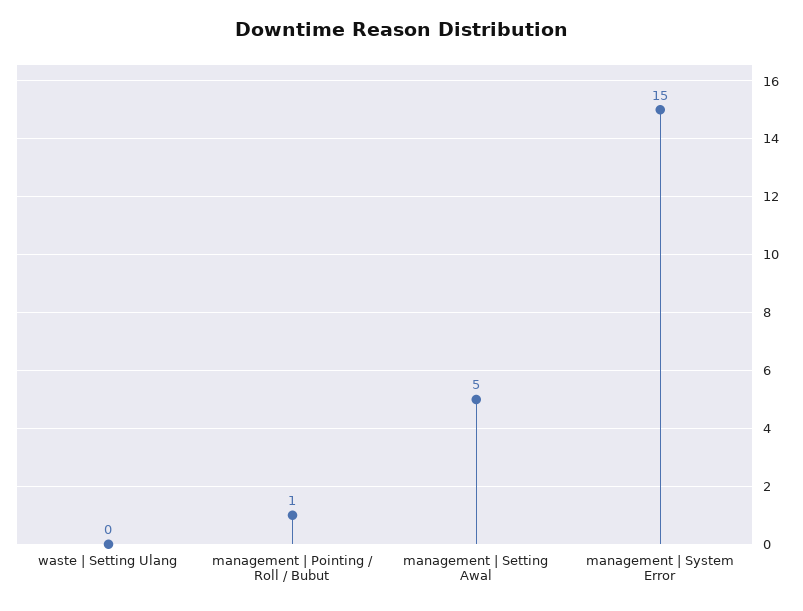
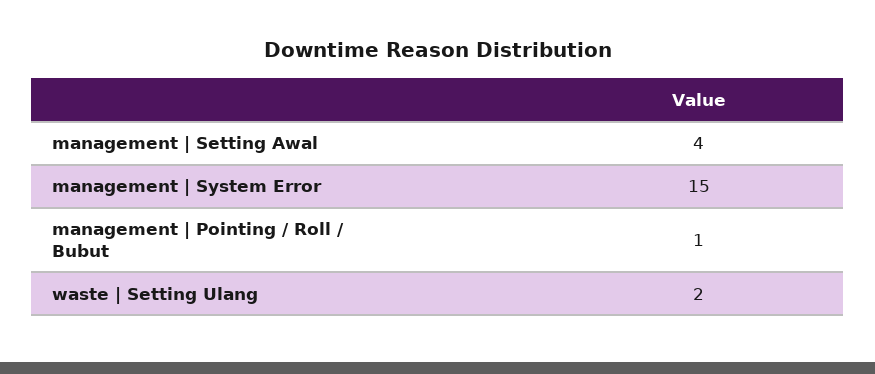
waste | Setting Ulang: 0 -> 2
management | Setting Awal: 5 -> 4

